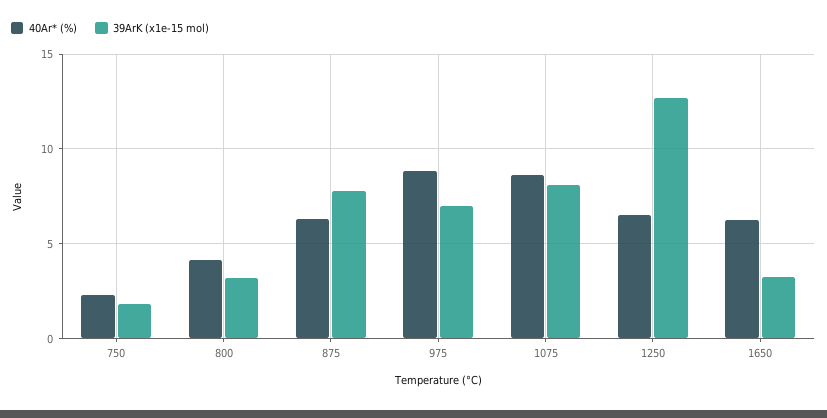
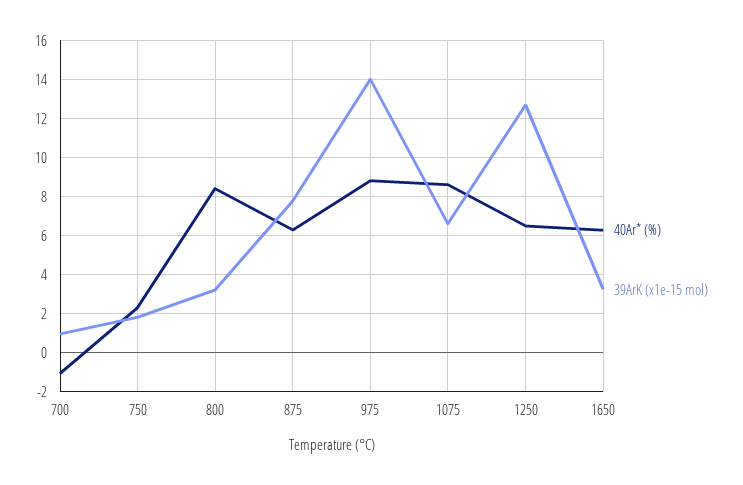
40Ar* (%), 800: 4 -> 8.5
39ArK (x1e-15 mol), 975: 7 -> 14
39ArK (x1e-15 mol), 1075: 8 -> 6.5
40Ar* (%), 700: none -> -1
39ArK (x1e-15 mol), 700: none -> 1

